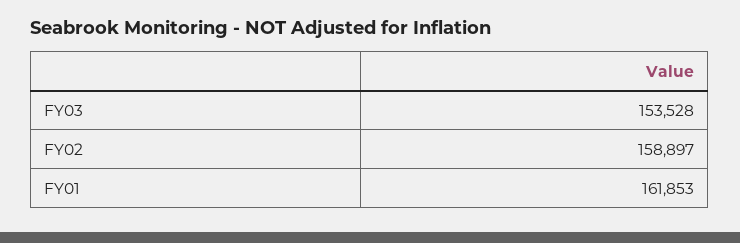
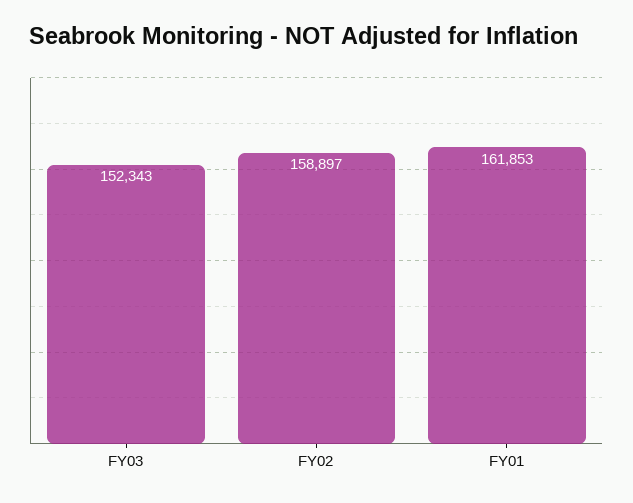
FY03: 153528 -> 152343

